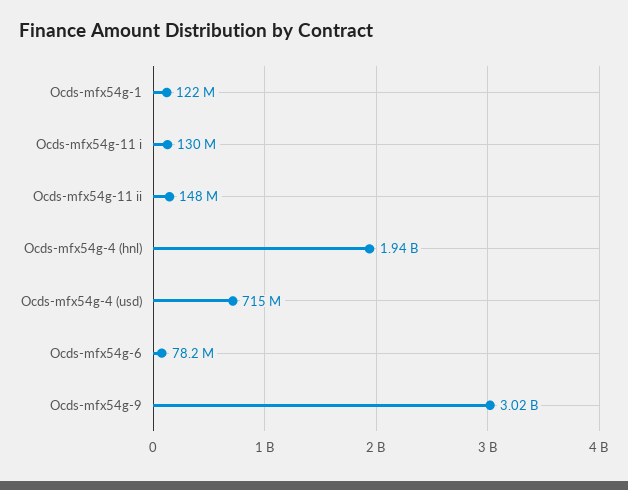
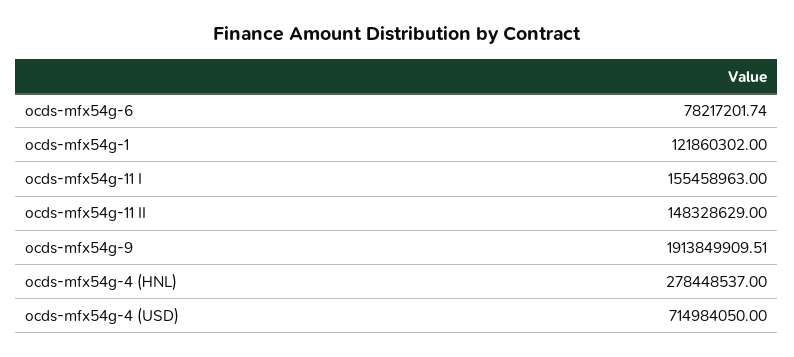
Ocds-mfx54g-11 i: 130000000 -> 155458963
Ocds-mfx54g-4 (hnl): 1940000000 -> 278448537
Ocds-mfx54g-9: 3020000000 -> 1913849909.51

